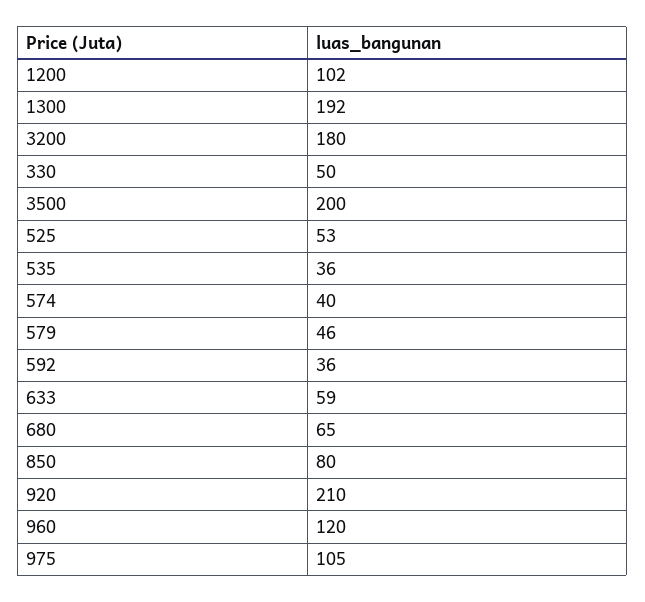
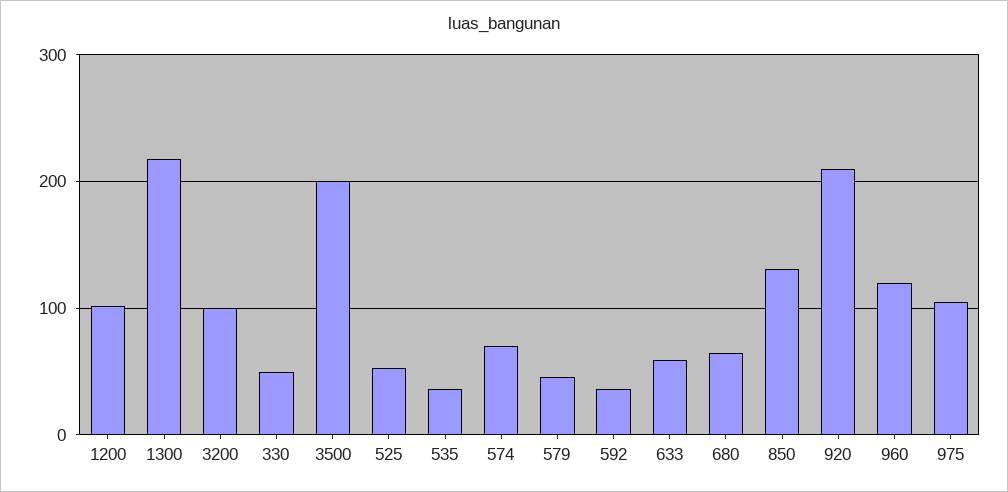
1300: 192 -> 220
3200: 180 -> 100
574: 40 -> 70
850: 80 -> 130

